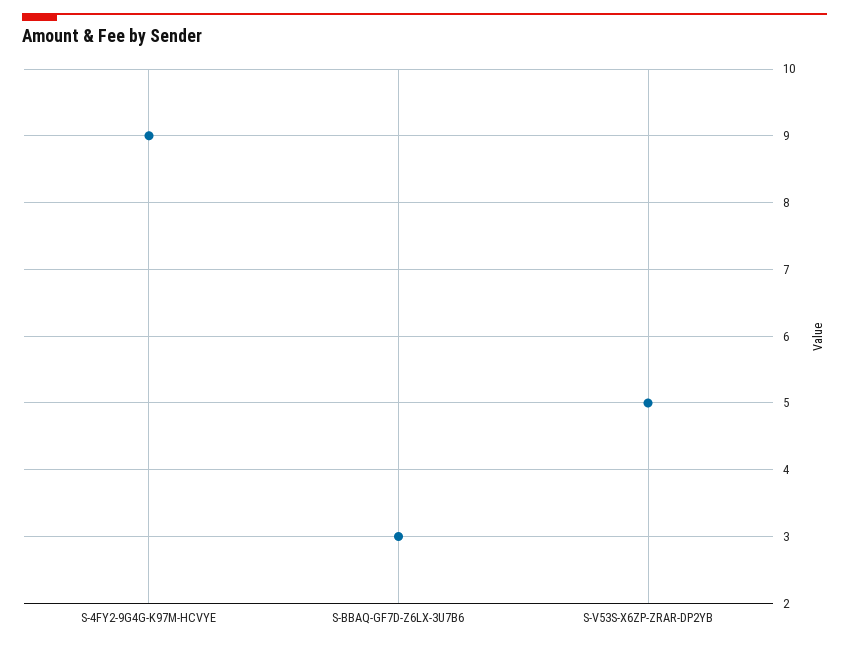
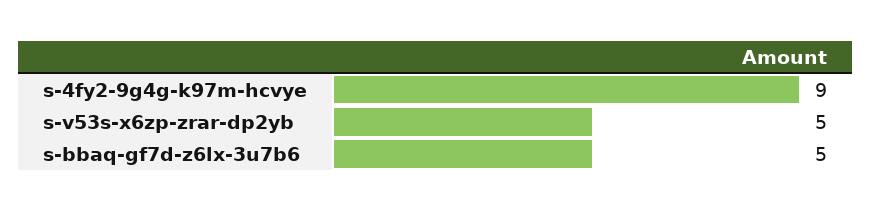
S-BBAQ-GF7D-Z6LX-3U7B6: 3 -> 5

